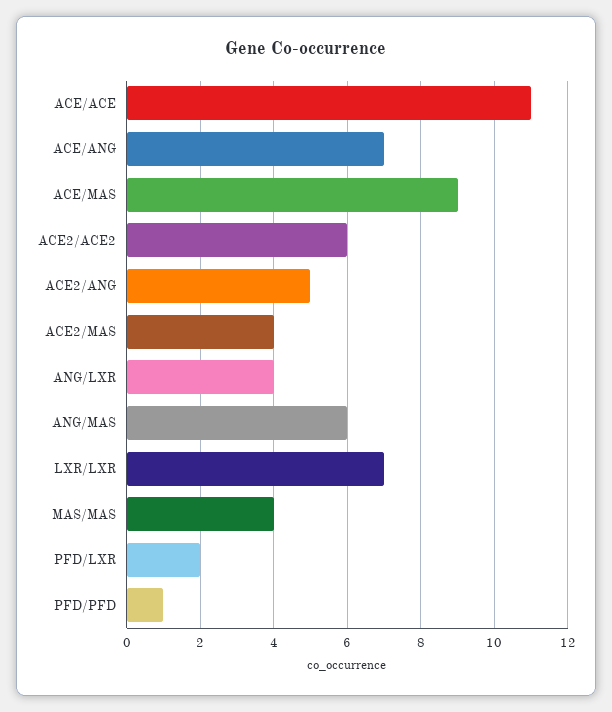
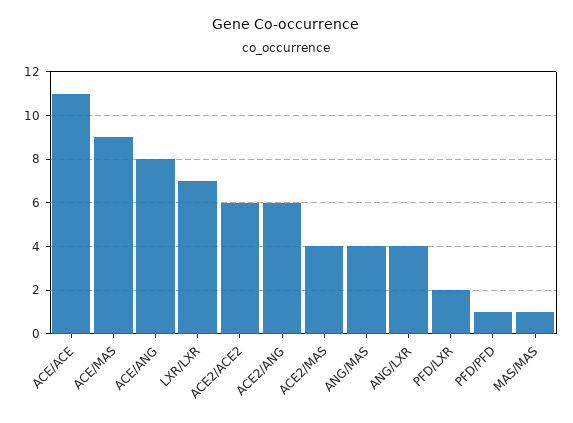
ACE/ANG: 7 -> 8
ACE2/ANG: 5 -> 6
ANG/MAS: 6 -> 4
MAS/MAS: 4 -> 1

